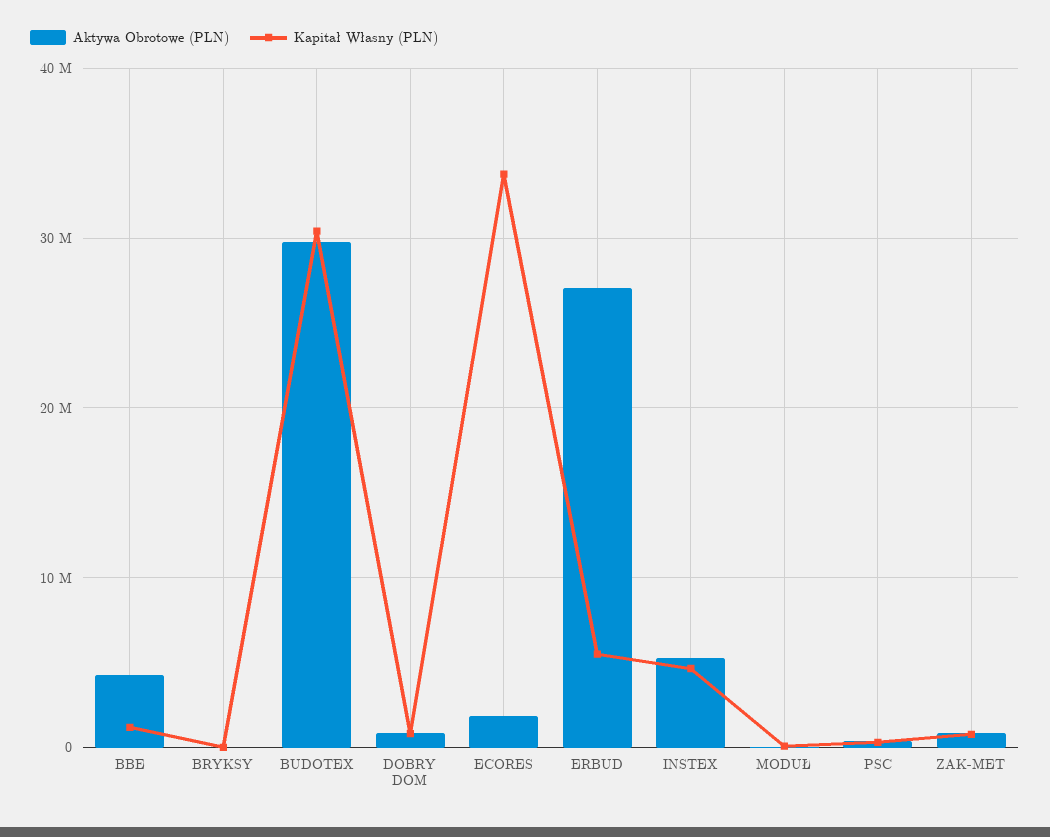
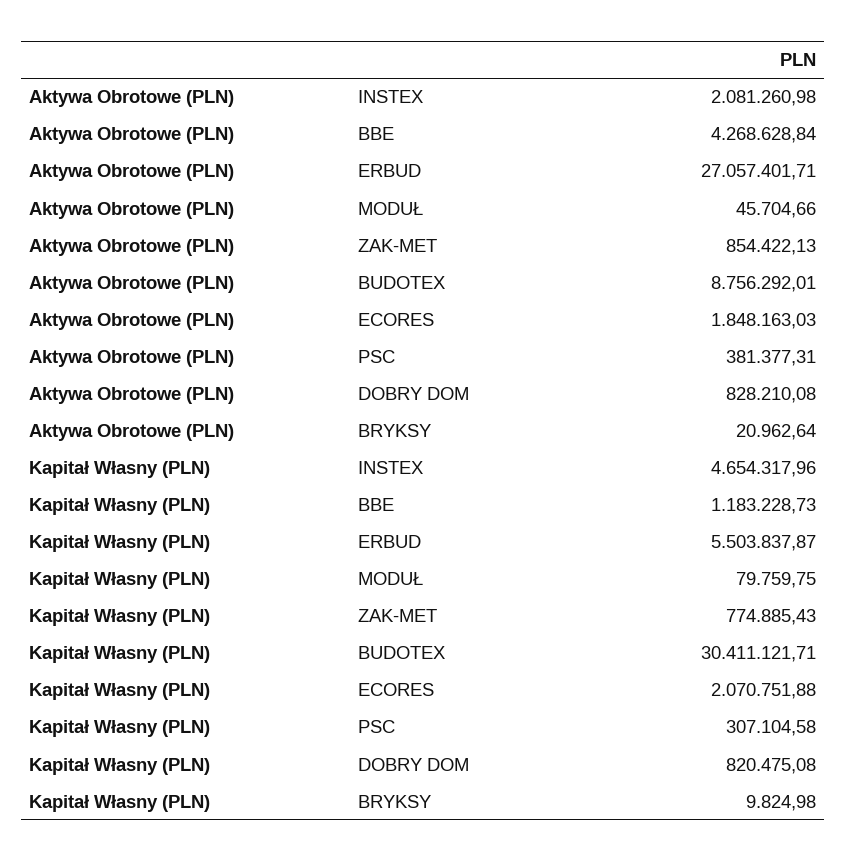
Aktywa Obrotowe (PLN), BUDOTEX: 30000000 -> 8756292.01
Kapitał Własny (PLN), ECORES: 34000000 -> 2070751.88
Aktywa Obrotowe (PLN), INSTEX: 5000000 -> 2081260.98

